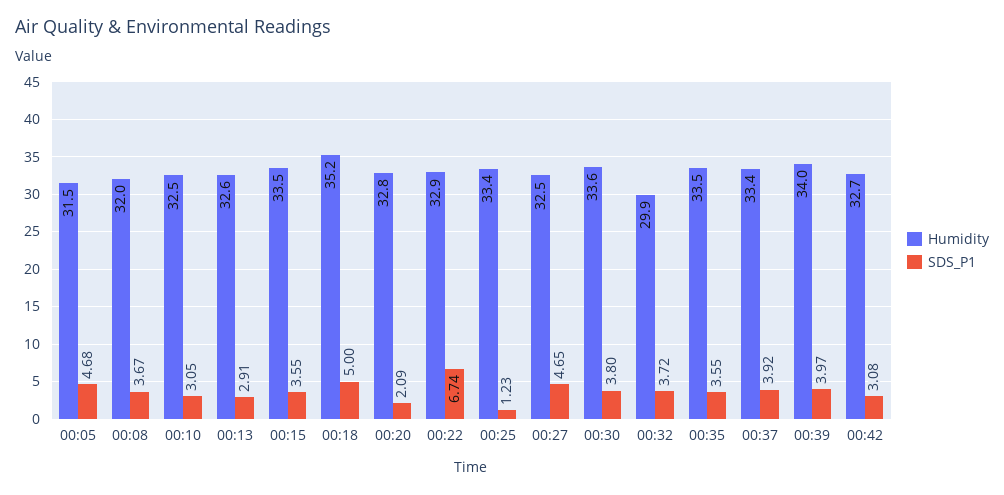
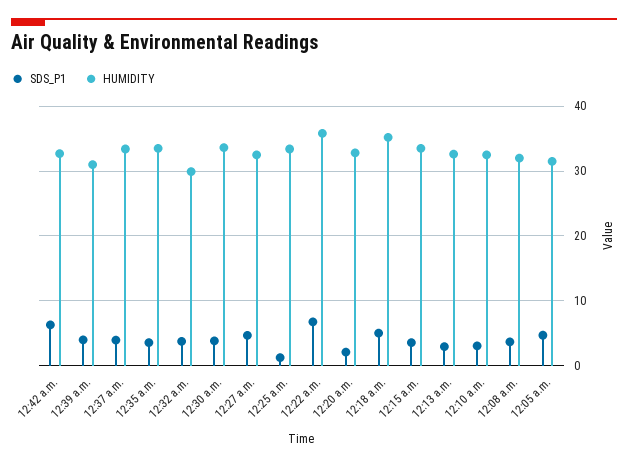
Humidity, 00:22: 32.9 -> 36
Humidity, 00:39: 34 -> 31
SDS_P1, 00:42: 3.08 -> 6

